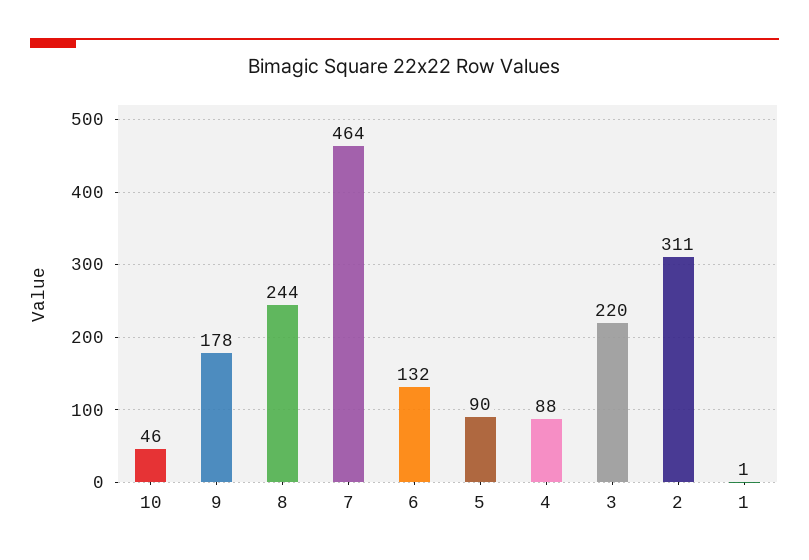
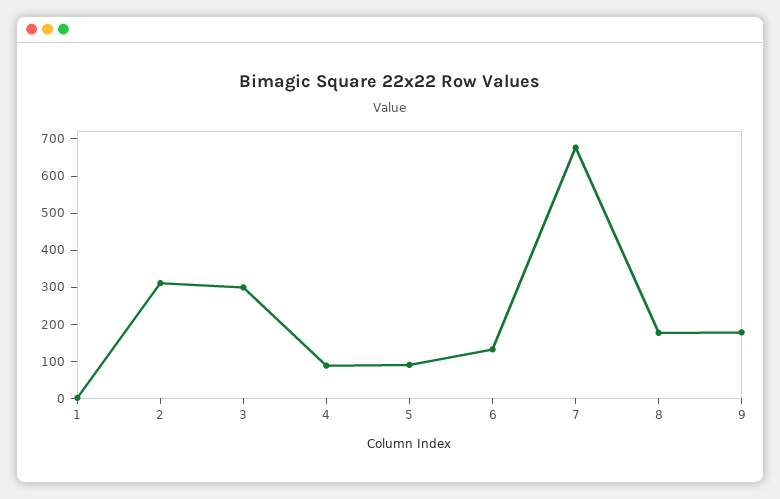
10: 46 -> none
8: 244 -> 175
7: 464 -> 675
3: 220 -> 300

